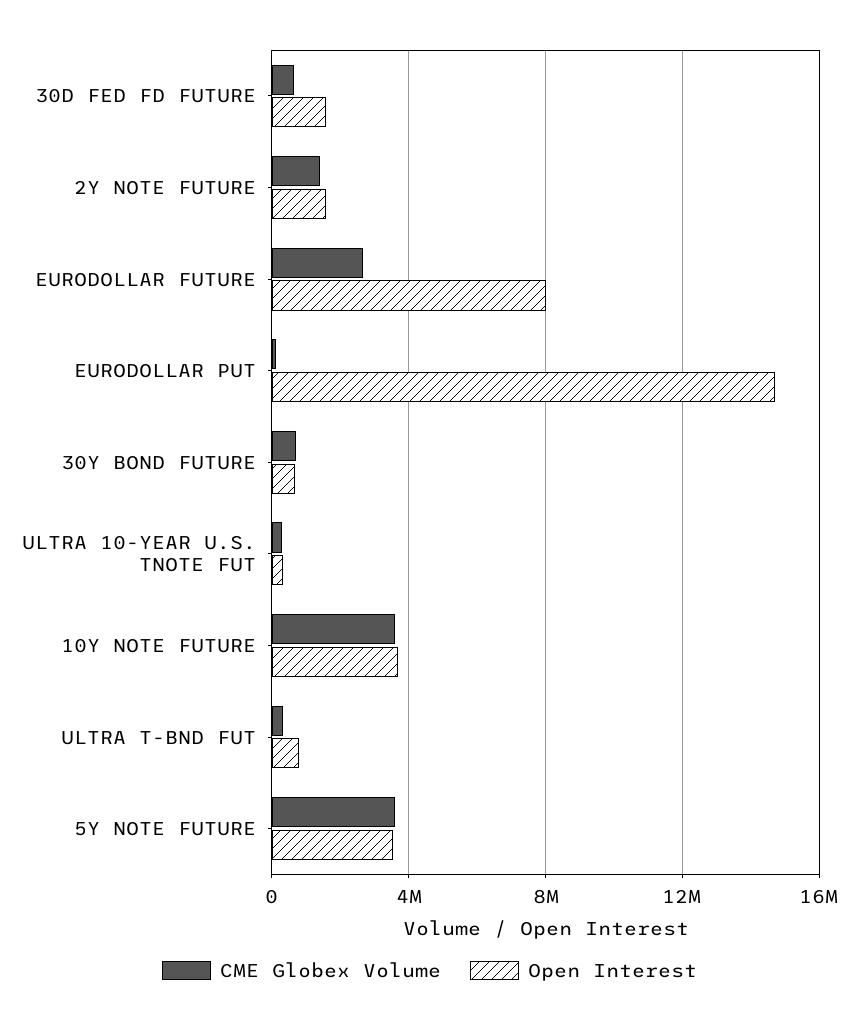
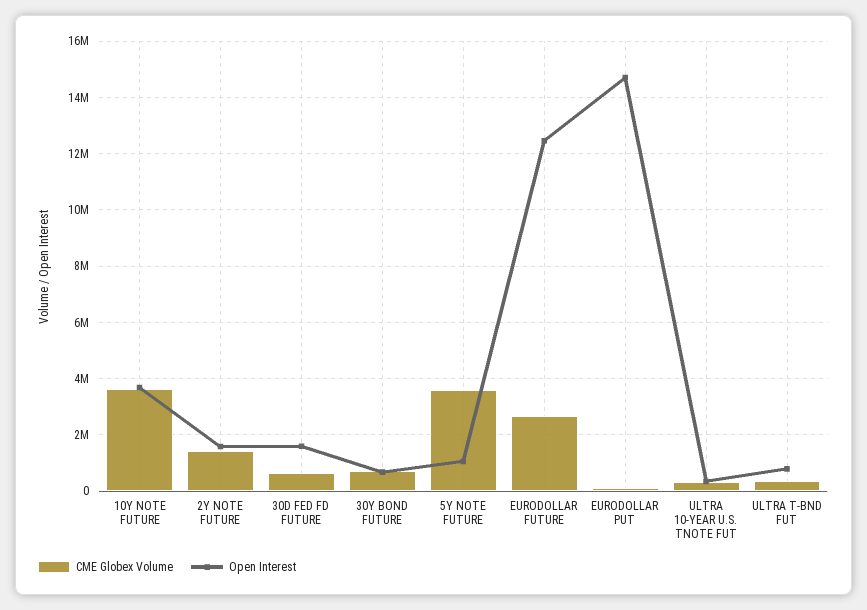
Open Interest, EURODOLLAR FUTURE: 8000000 -> 12500000
Open Interest, 5Y NOTE FUTURE: 3500000 -> 1000000

